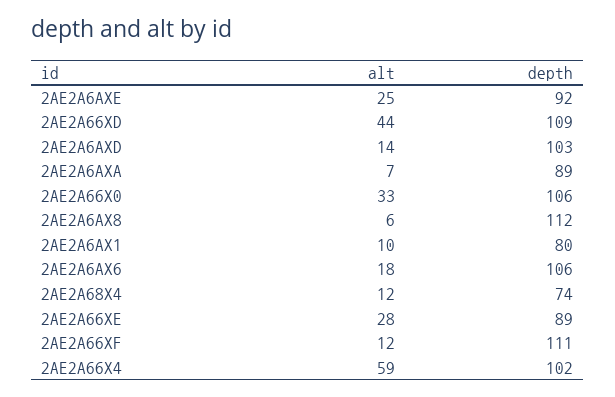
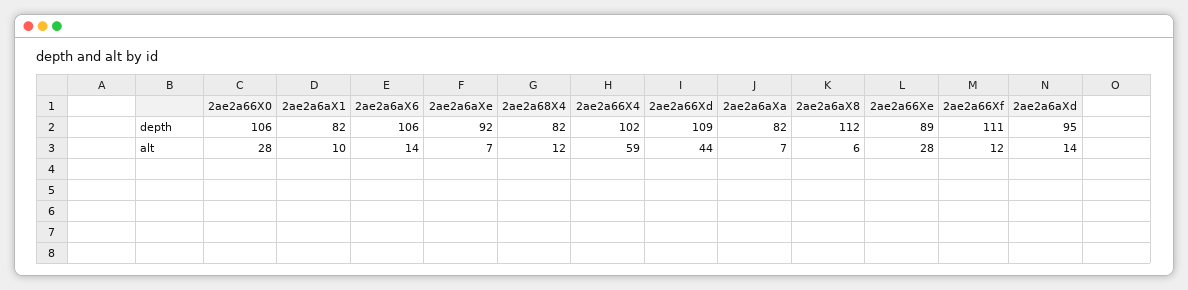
alt, 2AE2A6AXE: 25 -> 7
depth, 2AE2A6AXD: 103 -> 95
depth, 2AE2A6AXA: 89 -> 82
alt, 2AE2A66X0: 33 -> 28
depth, 2AE2A6AX1: 80 -> 82
alt, 2AE2A6AX6: 18 -> 14
depth, 2AE2A68X4: 74 -> 82

